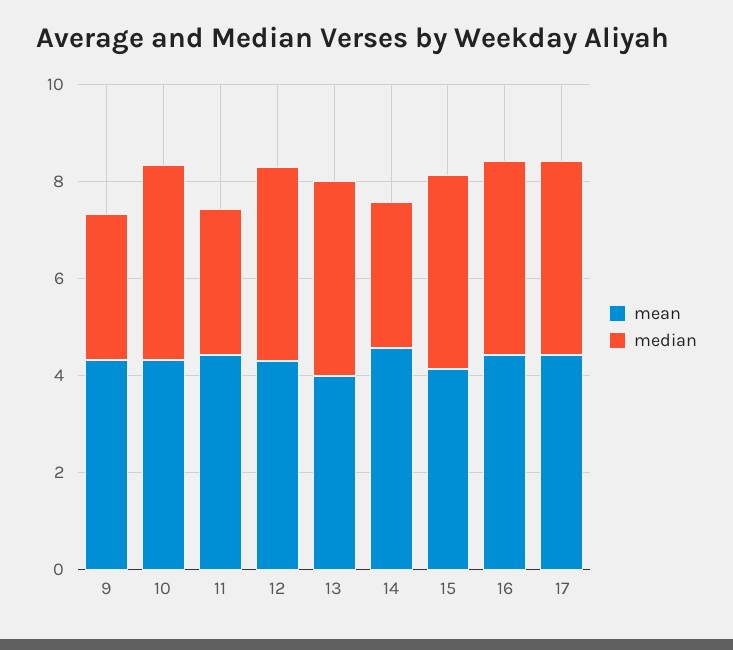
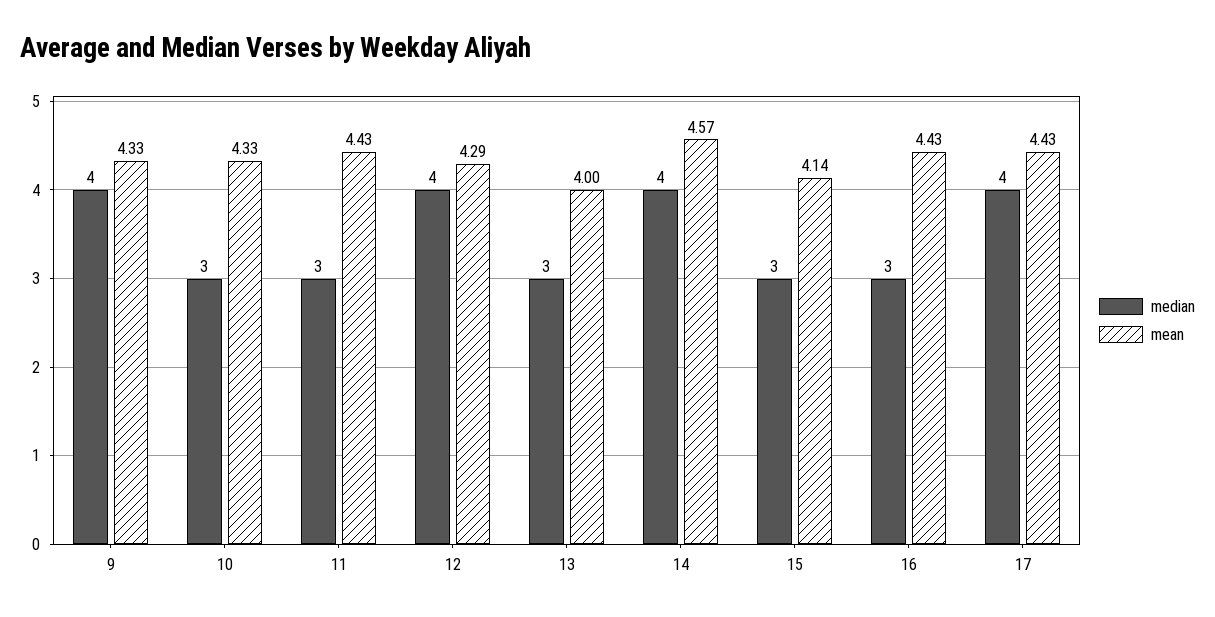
median, 9: 3 -> 4
median, 10: 4 -> 3
median, 13: 4 -> 3
median, 14: 3 -> 4
median, 15: 4 -> 3
median, 16: 4 -> 3

